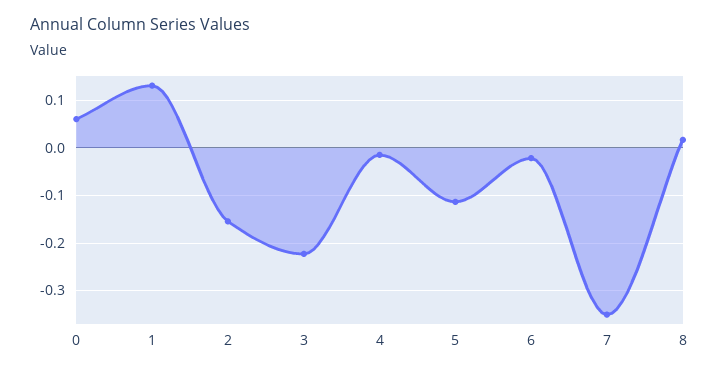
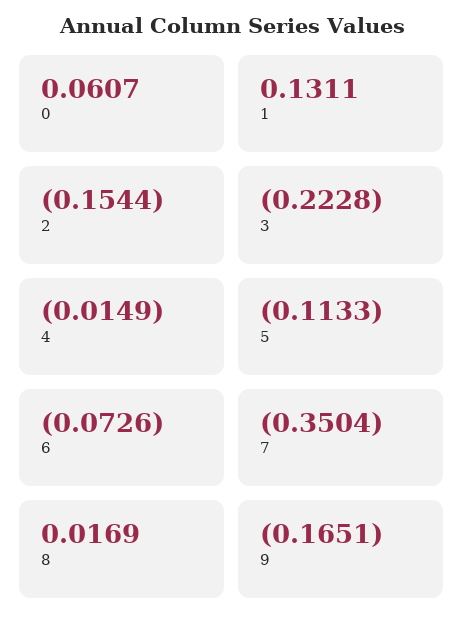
6: -0.02 -> -0.0726
9: none -> -0.1651

